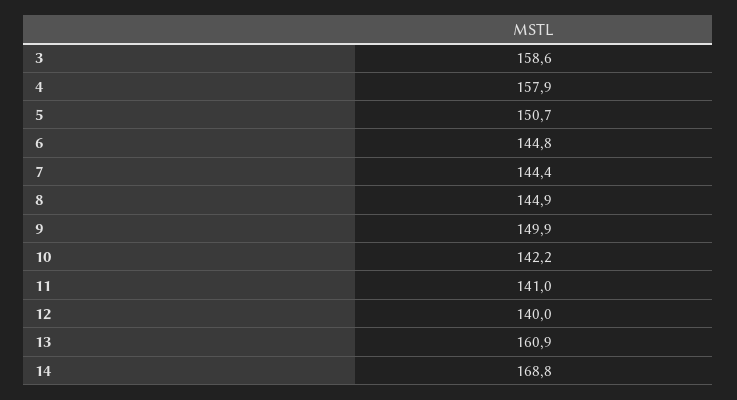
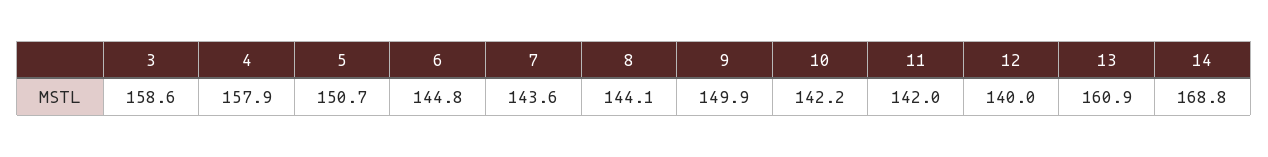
7: 144.4 -> 143.6
8: 144.9 -> 144.1
11: 141 -> 142

